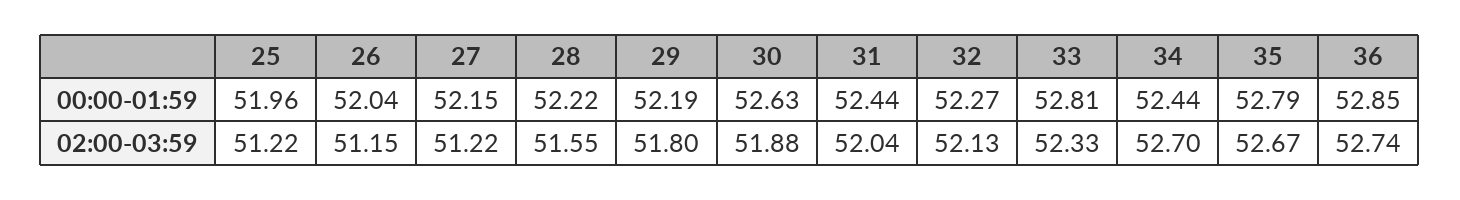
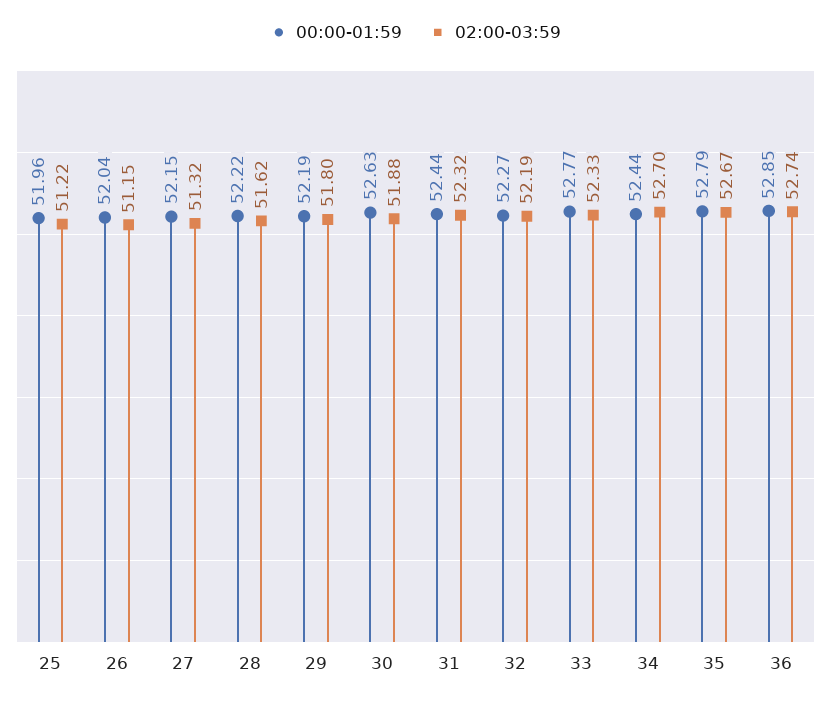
00:00-01:59, 33: 52.81 -> 52.77
02:00-03:59, 27: 51.22 -> 51.32
02:00-03:59, 28: 51.55 -> 51.62
02:00-03:59, 31: 52.04 -> 52.32
02:00-03:59, 32: 52.13 -> 52.19

